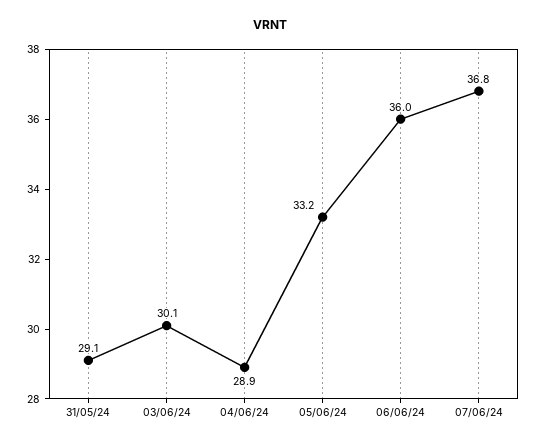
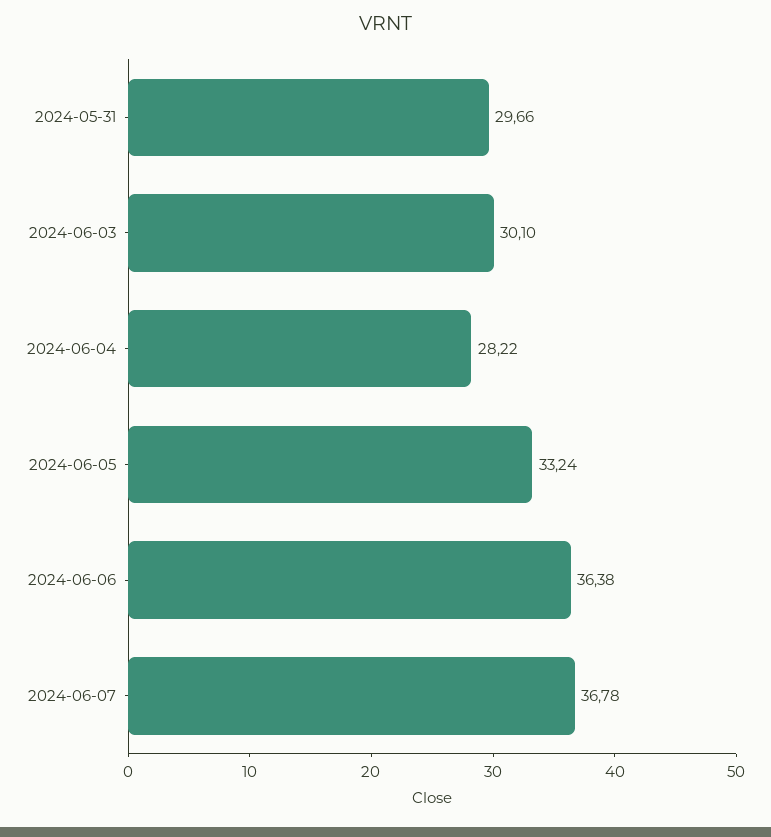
31/05/24: 29.1 -> 29.66
04/06/24: 28.9 -> 28.22
06/06/24: 36 -> 36.38

